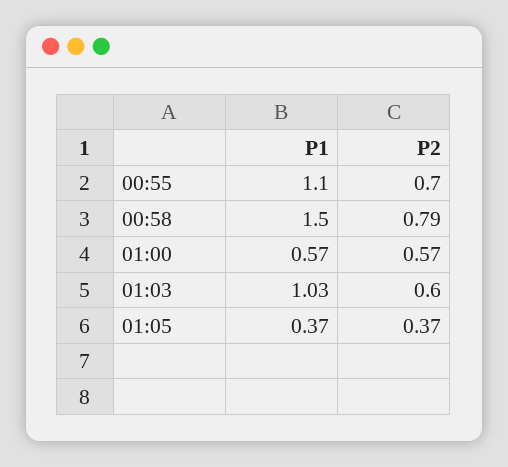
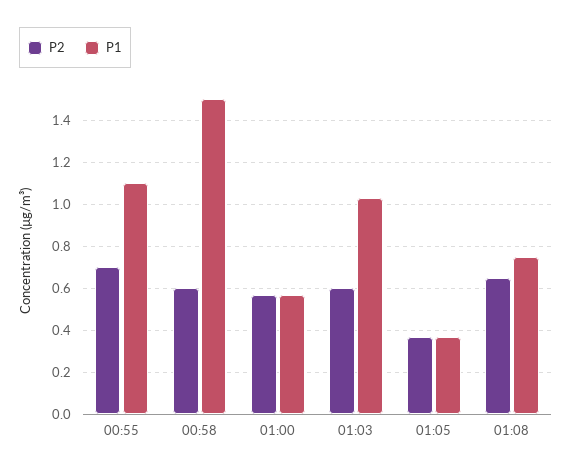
P2, 00:58: 0.79 -> 0.6
P2, 01:08: none -> 0.65
P1, 01:08: none -> 0.75

